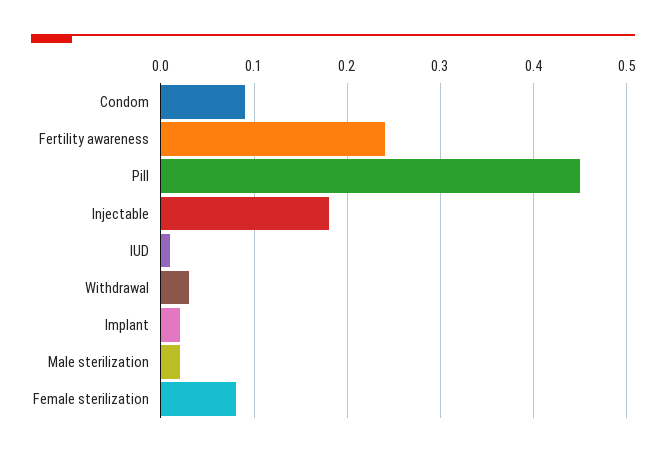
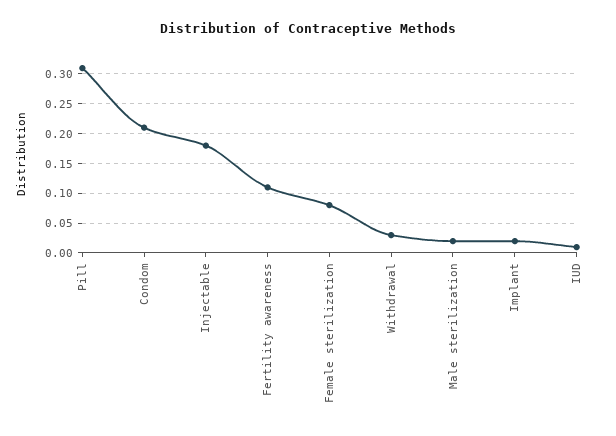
Condom: 0.09 -> 0.2
Fertility awareness: 0.24 -> 0.1
Pill: 0.45 -> 0.3

